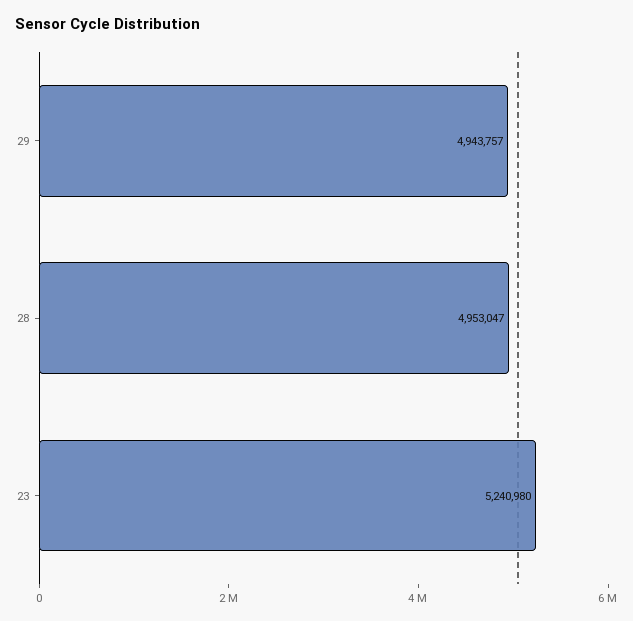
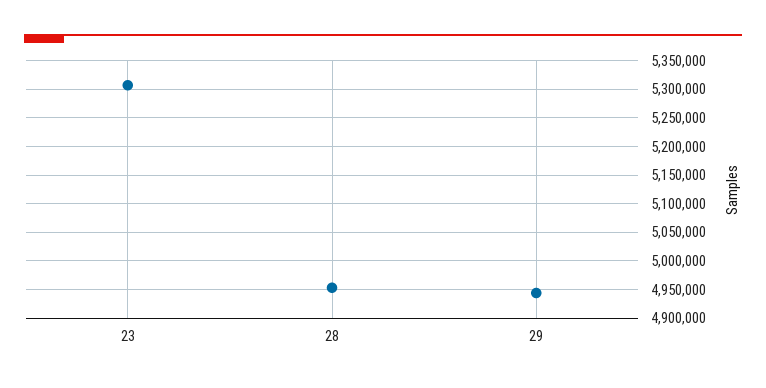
23: 5240980 -> 5300000

